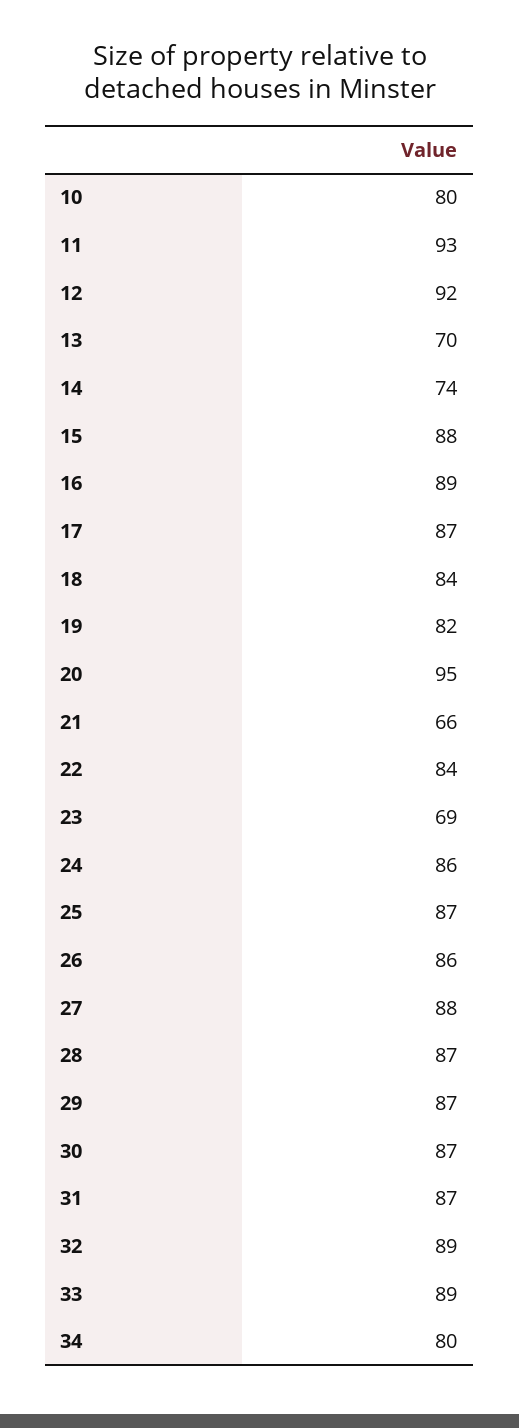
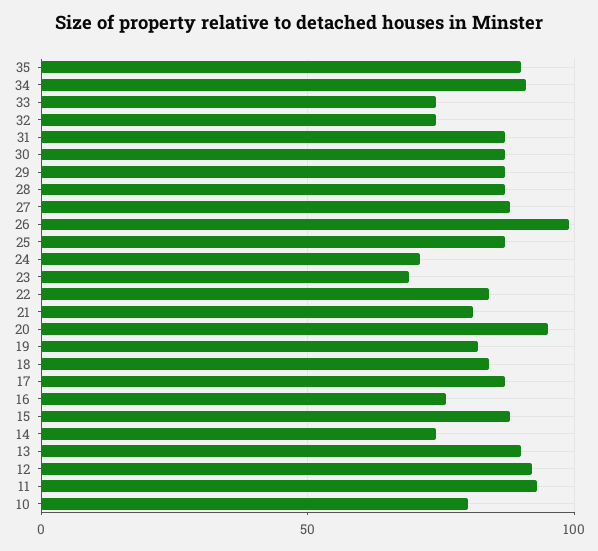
13: 70 -> 90
16: 89 -> 75
21: 66 -> 80
24: 86 -> 70
26: 86 -> 100
32: 89 -> 75
33: 89 -> 75
34: 80 -> 90
35: none -> 90

